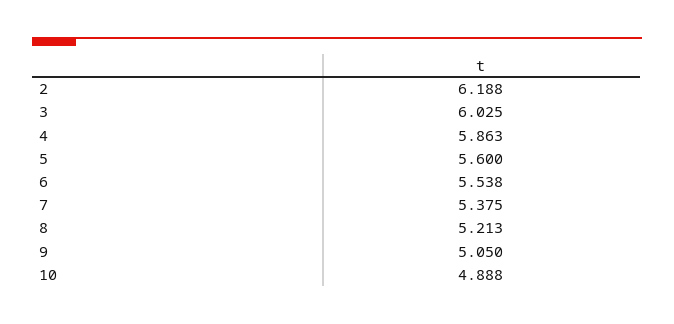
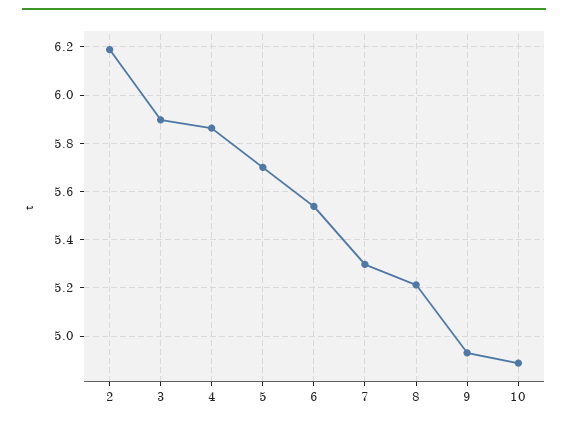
3: 6.025 -> 5.9
5: 5.6 -> 5.7
7: 5.375 -> 5.3
9: 5.05 -> 4.925

